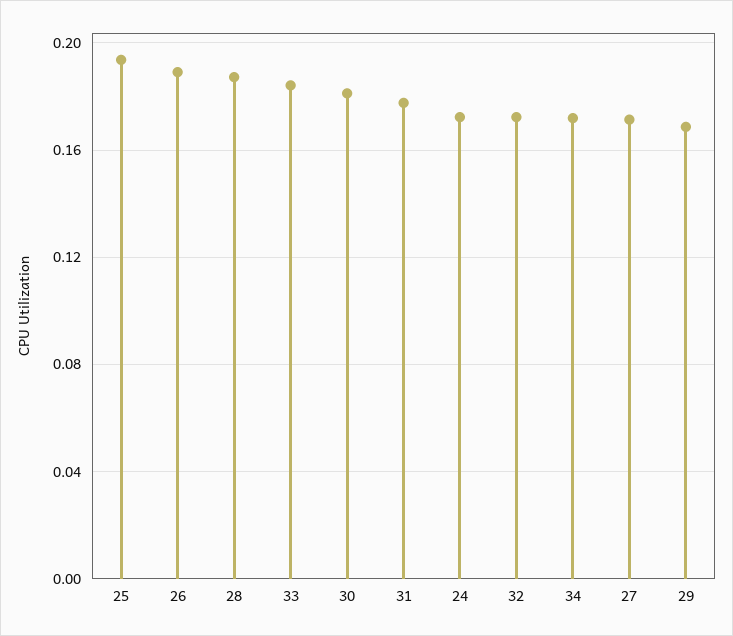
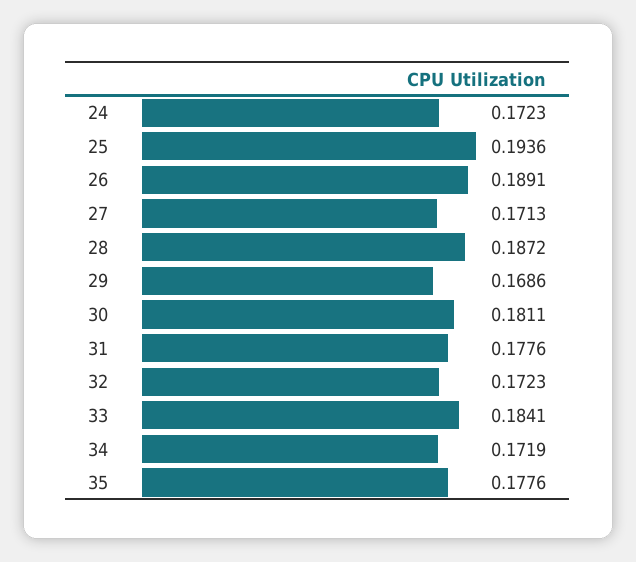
35: none -> 0.1776

